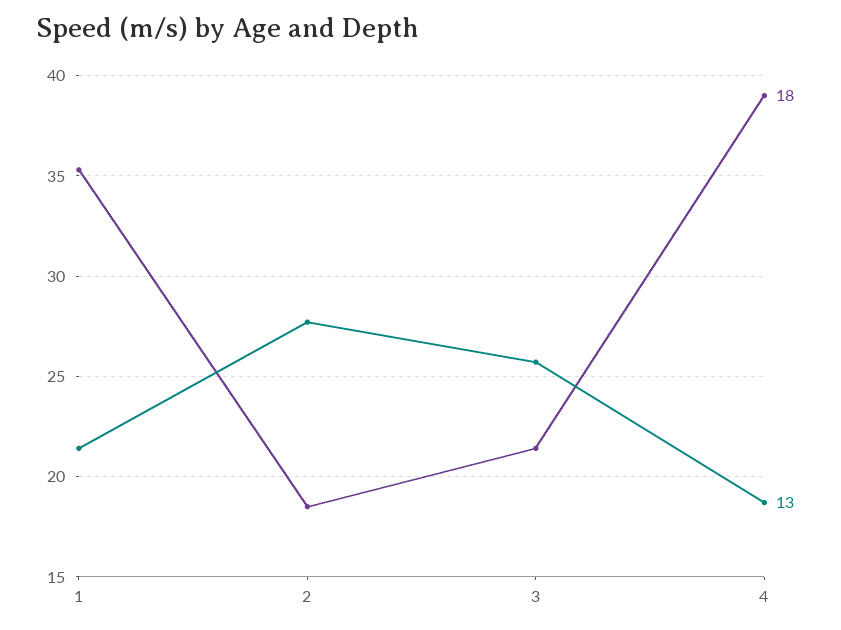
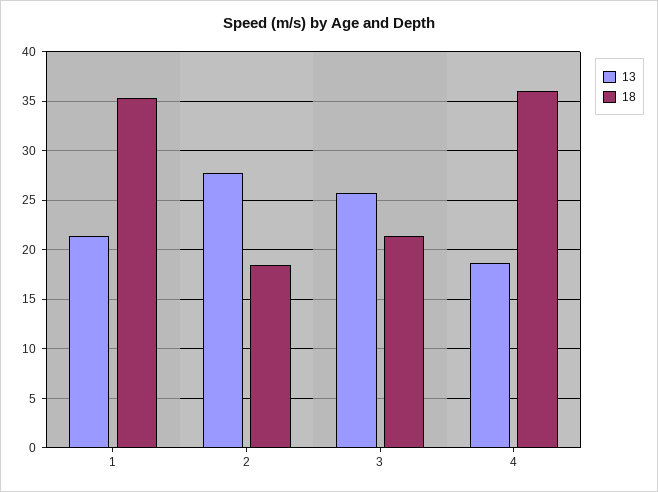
18, 4: 39 -> 36

